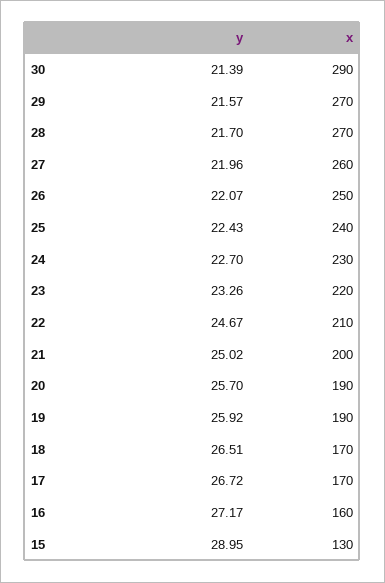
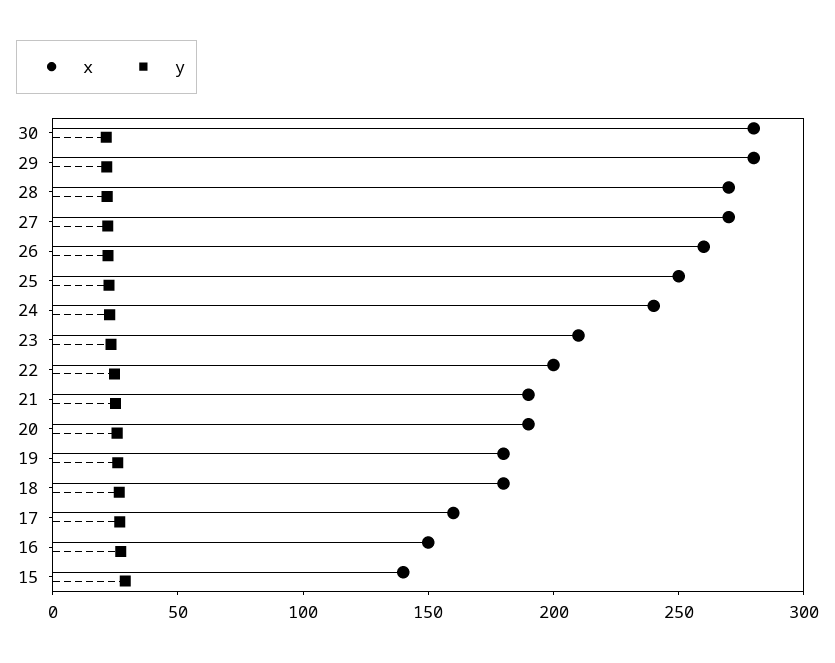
x, 30: 290 -> 280
x, 29: 270 -> 280
x, 27: 260 -> 270
x, 26: 250 -> 260
x, 25: 240 -> 250
x, 24: 230 -> 240
x, 23: 220 -> 210
x, 22: 210 -> 200
x, 21: 200 -> 190
x, 19: 190 -> 180
x, 18: 170 -> 180
x, 17: 170 -> 160
x, 16: 160 -> 150
x, 15: 130 -> 140

